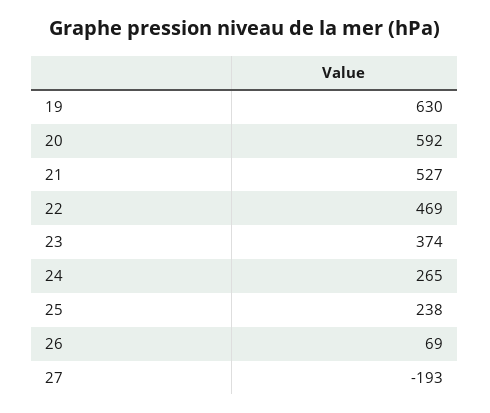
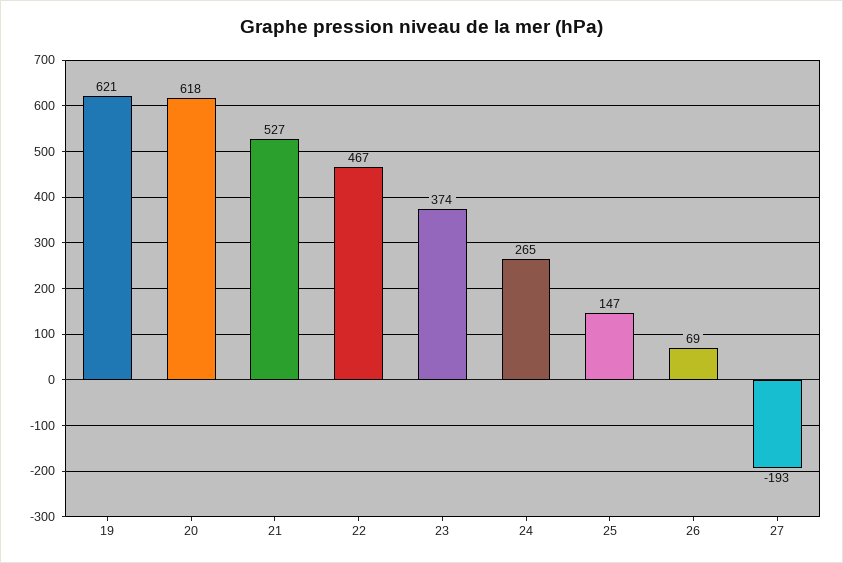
19: 630 -> 621
20: 592 -> 618
22: 469 -> 467
25: 238 -> 147

